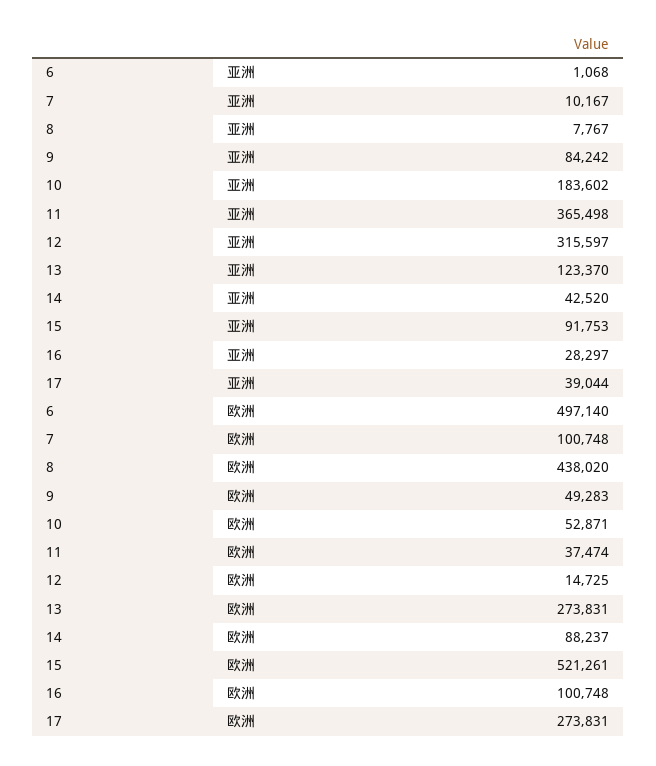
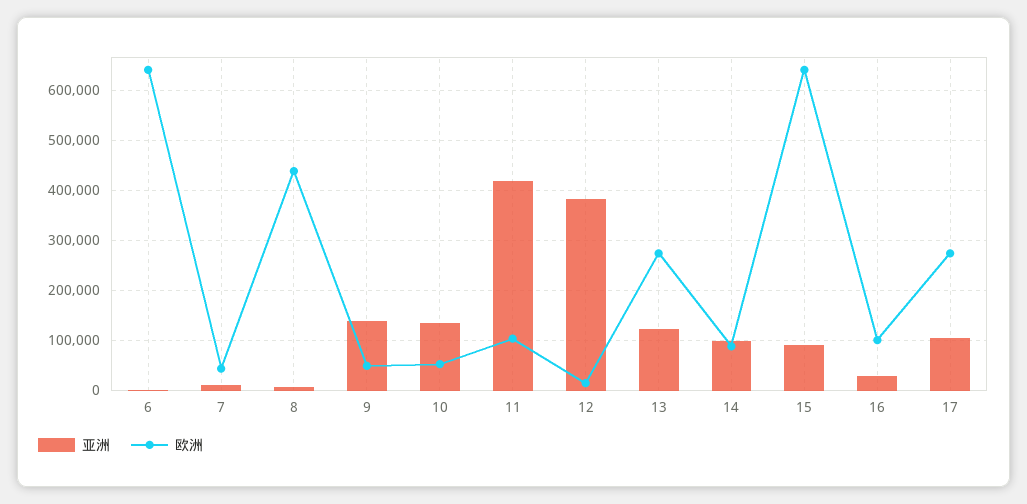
亚洲, 9: 84242 -> 140000
亚洲, 10: 183602 -> 140000
亚洲, 11: 365498 -> 420000
亚洲, 12: 315597 -> 380000
亚洲, 14: 42520 -> 100000
亚洲, 17: 39044 -> 100000
欧洲, 6: 497140 -> 640000
欧洲, 7: 100748 -> 40000
欧洲, 11: 37474 -> 100000
欧洲, 15: 521261 -> 640000

